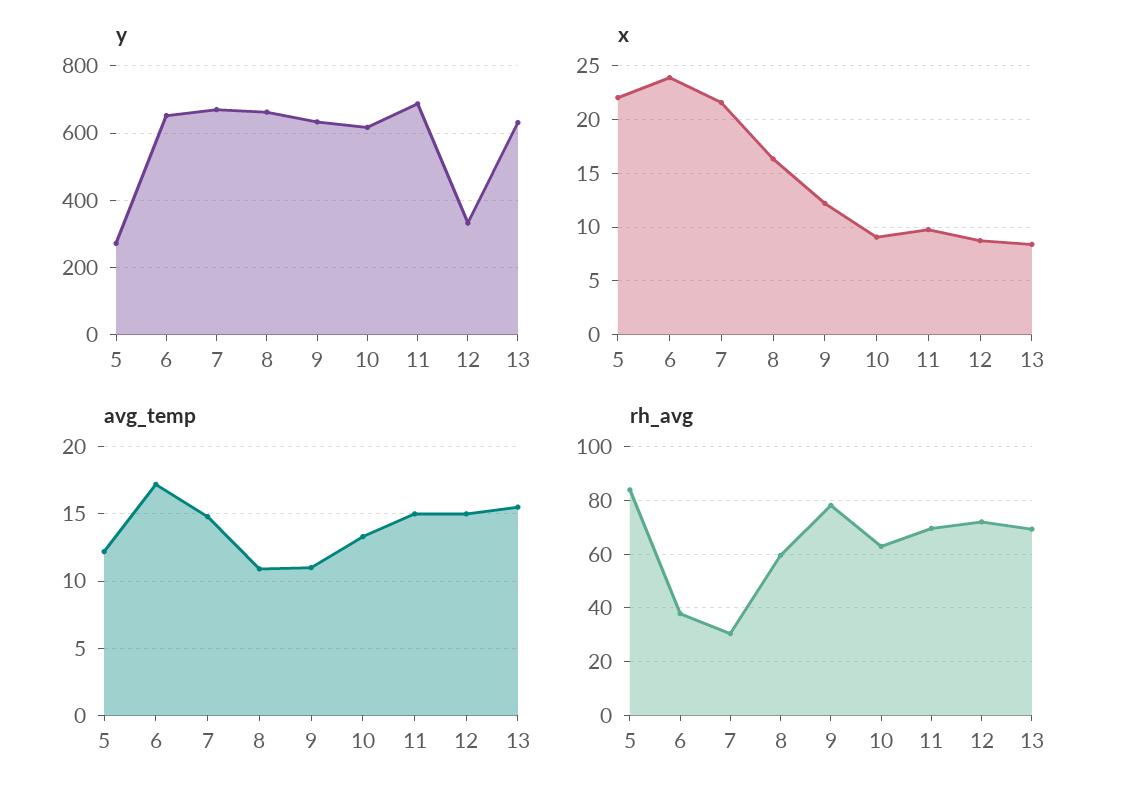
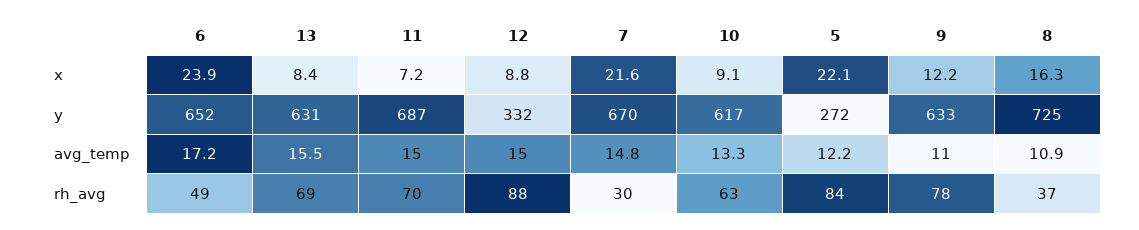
y, 8: 660 -> 725
x, 11: 10 -> 7.2
rh_avg, 6: 37.5 -> 49
rh_avg, 8: 60 -> 37
rh_avg, 12: 72.5 -> 88

